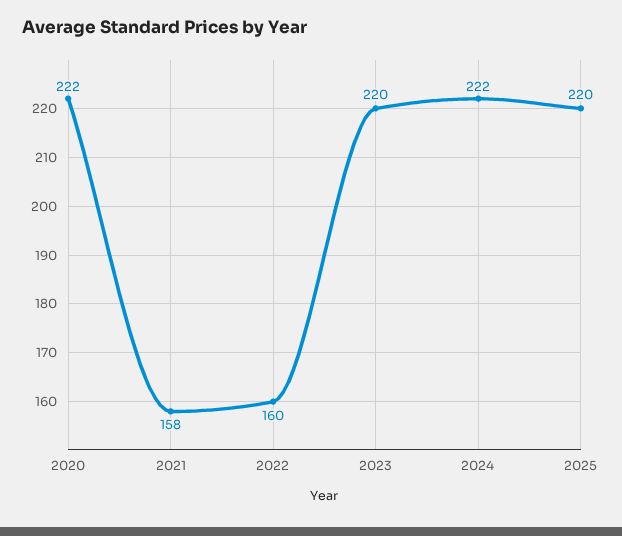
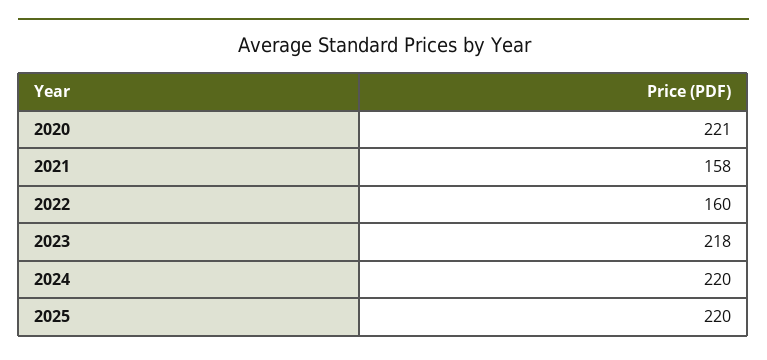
2020: 222 -> 221
2023: 220 -> 218
2024: 222 -> 220

